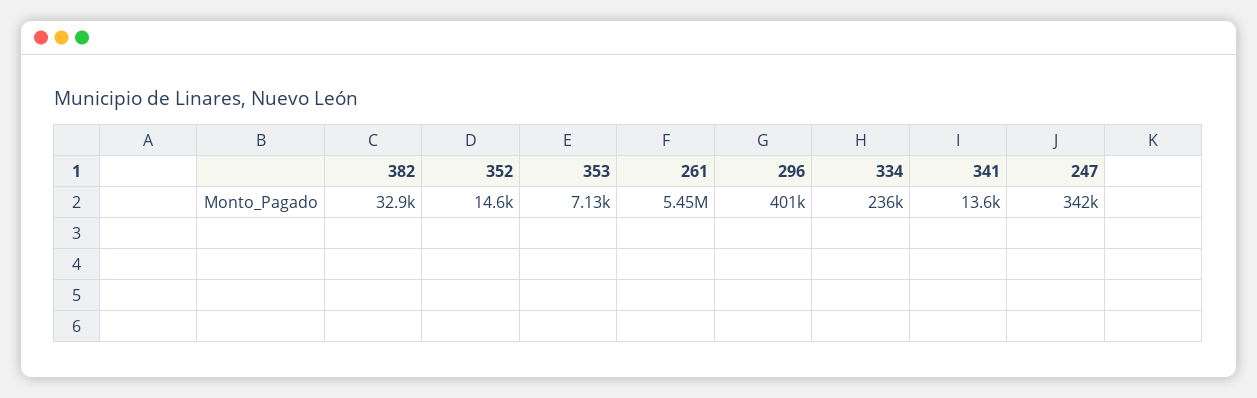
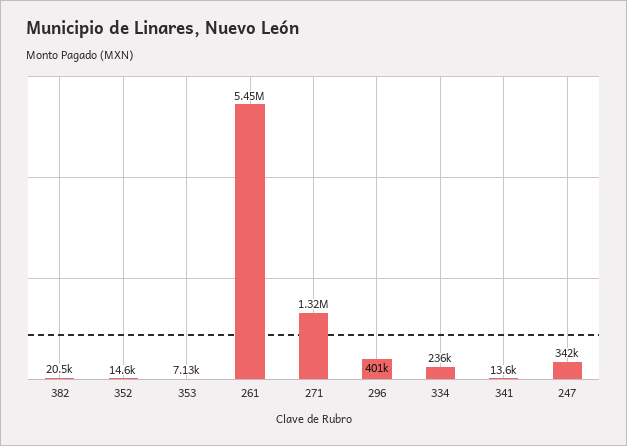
382: 32900 -> 20500
271: none -> 1320000

